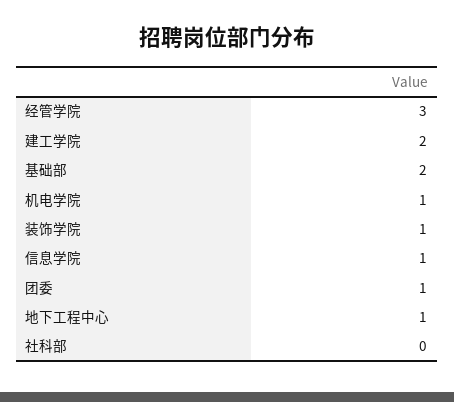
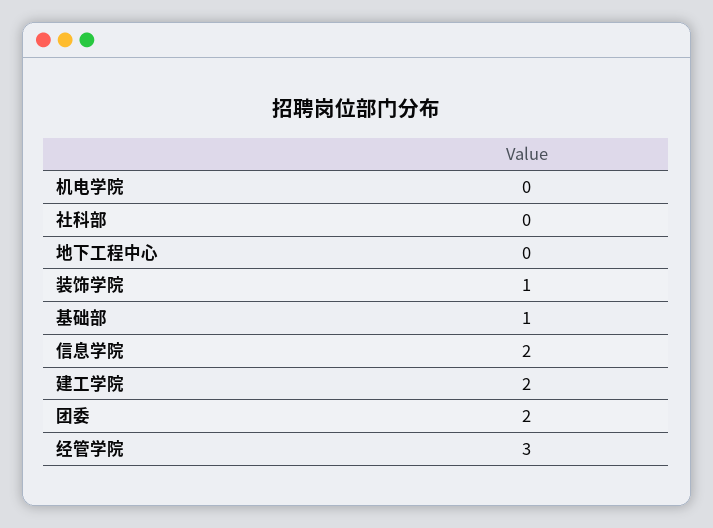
基础部: 2 -> 1
机电学院: 1 -> 0
信息学院: 1 -> 2
团委: 1 -> 2
地下工程中心: 1 -> 0

